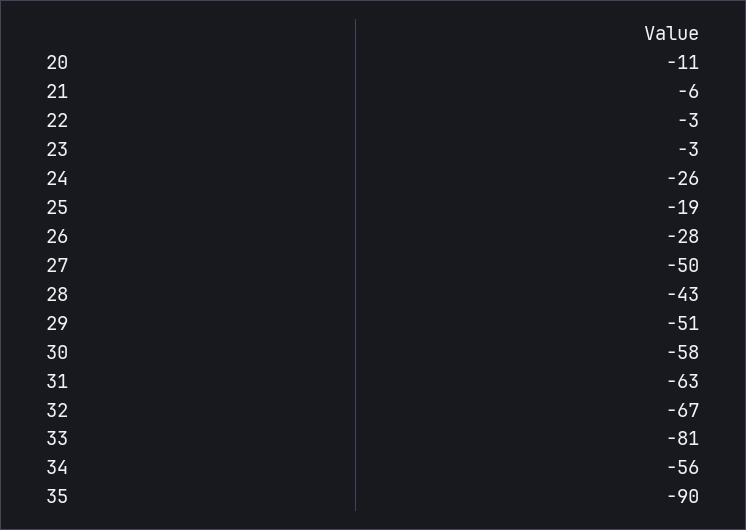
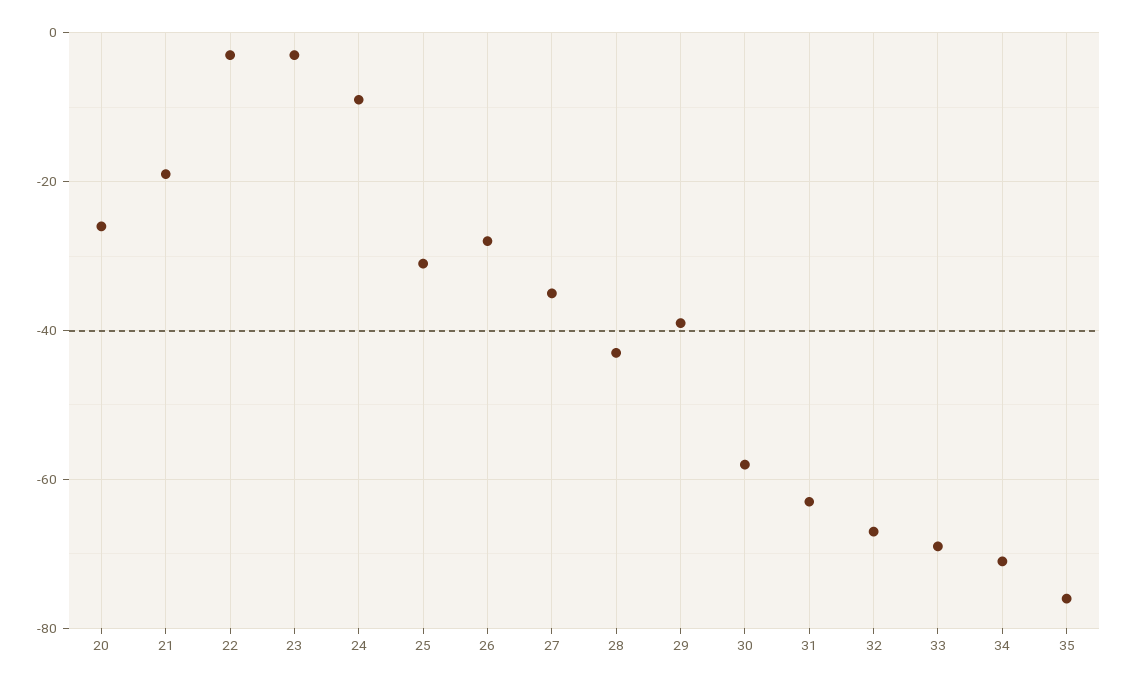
20: -11 -> -25
21: -6 -> -20
24: -26 -> -10
25: -19 -> -30
27: -50 -> -35
29: -51 -> -40
33: -81 -> -70
34: -56 -> -70
35: -90 -> -75

